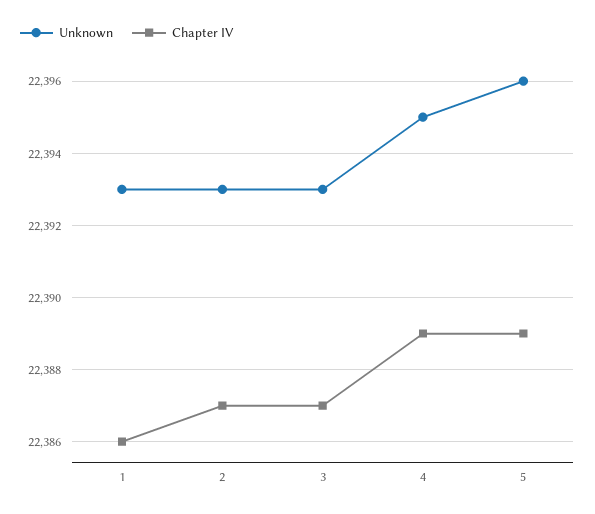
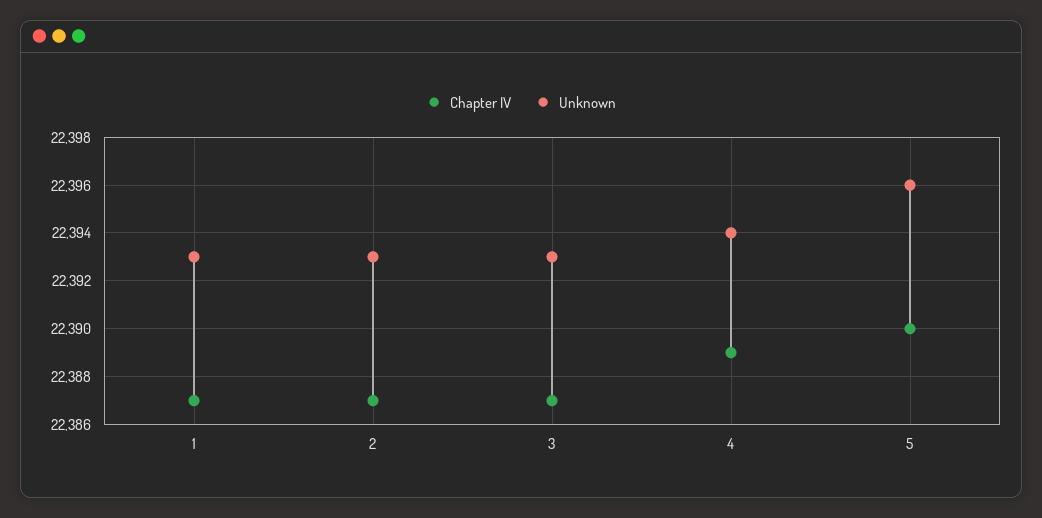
Chapter IV, 1: 22386 -> 22387
Unknown, 4: 22395 -> 22394
Chapter IV, 5: 22389 -> 22390

